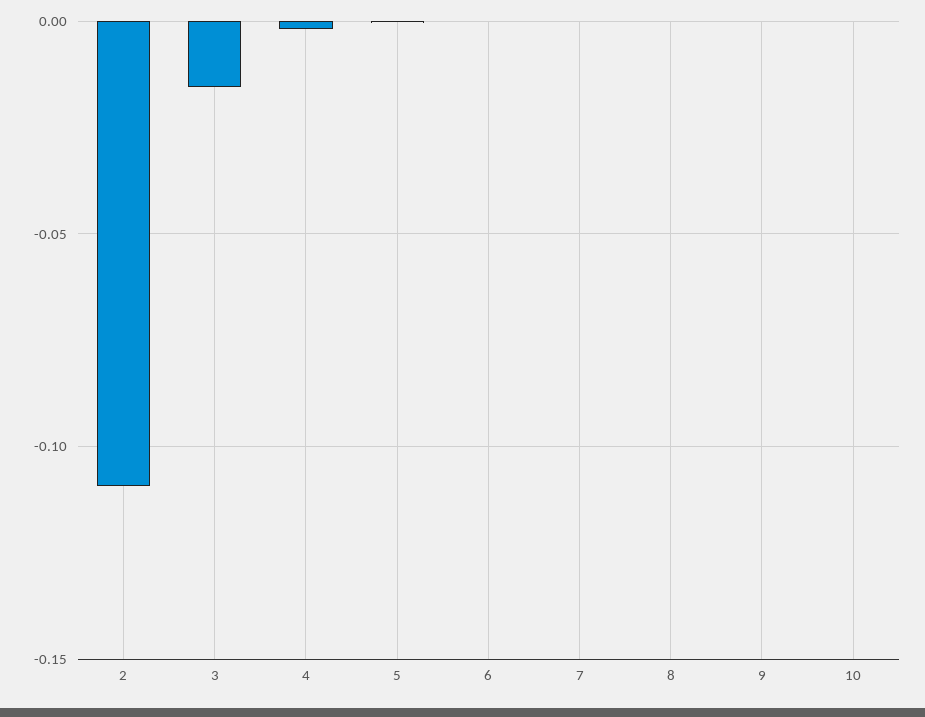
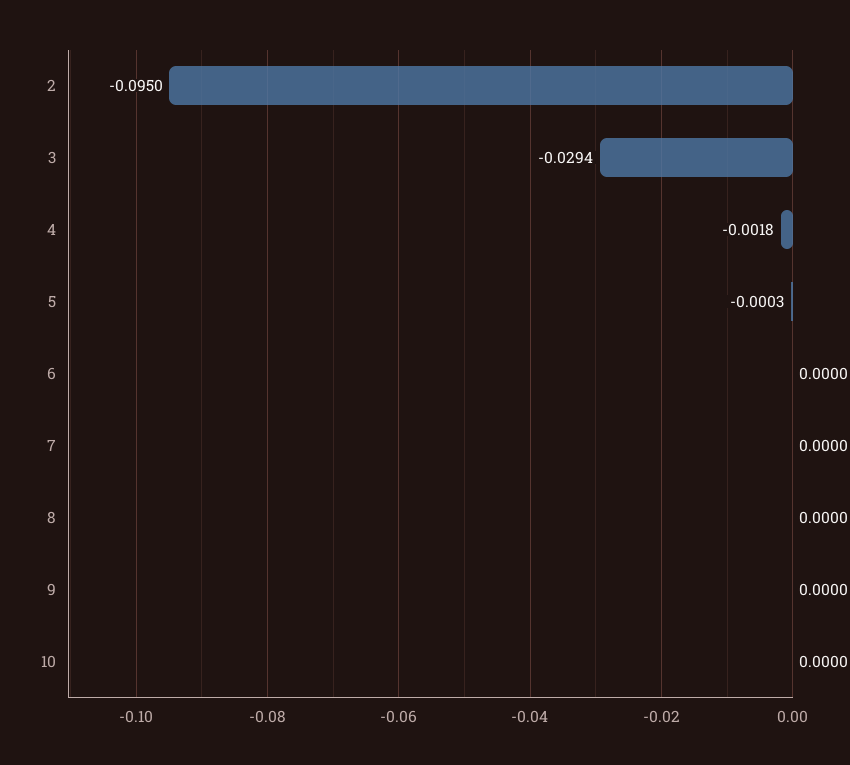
2: -0.11 -> -0.095
3: -0.015 -> -0.0294

